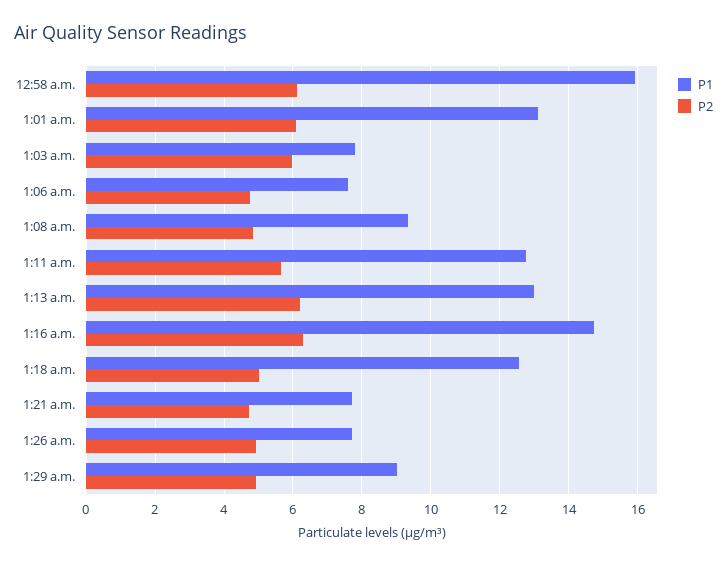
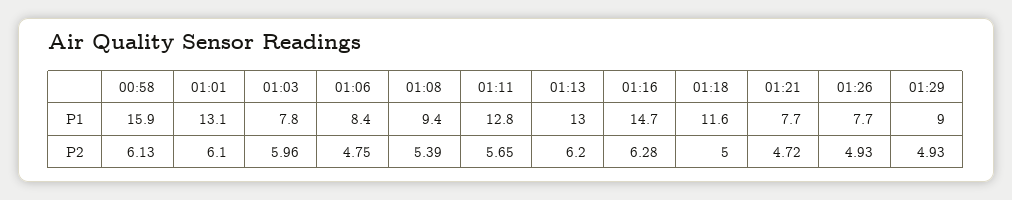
P1, 1:06 a.m.: 7.6 -> 8.4
P2, 1:08 a.m.: 4.8 -> 5.39
P1, 1:18 a.m.: 12.6 -> 11.6

